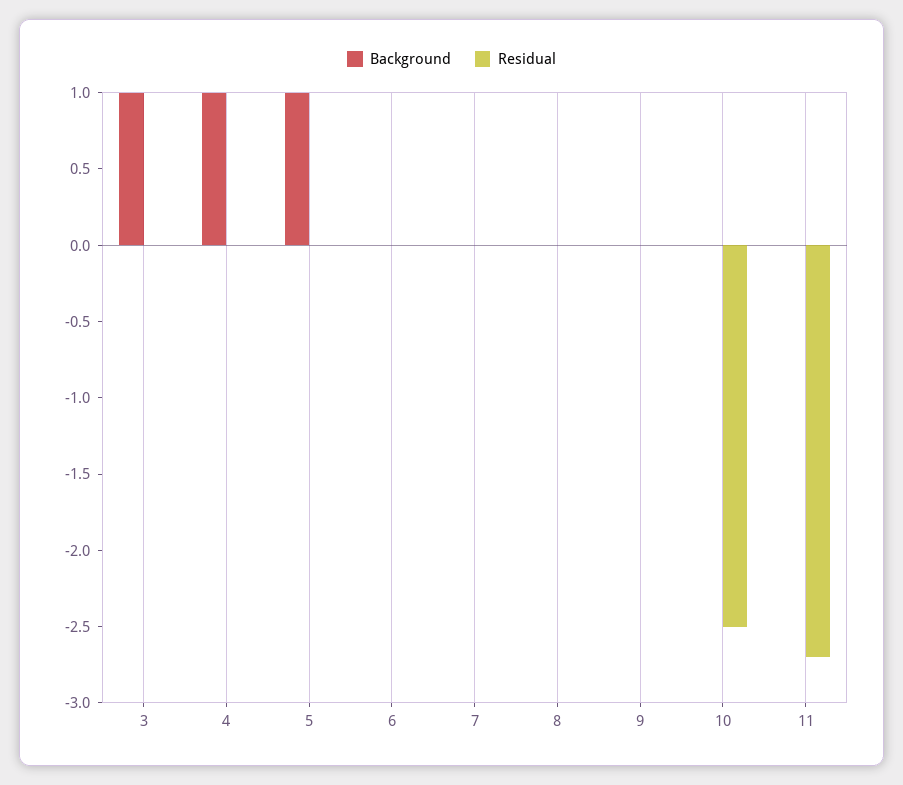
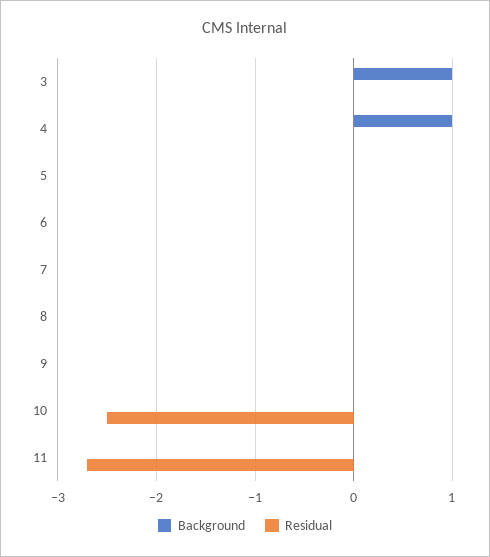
Background, 5: 1 -> 0

